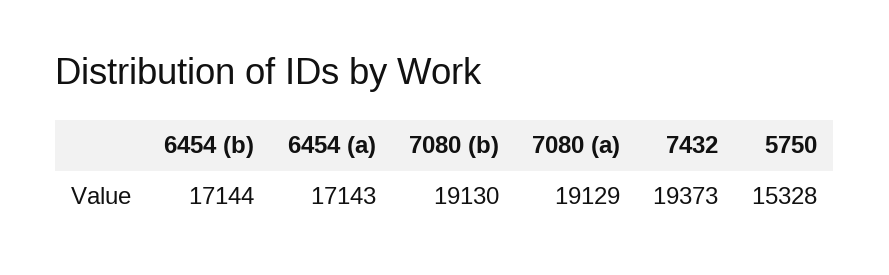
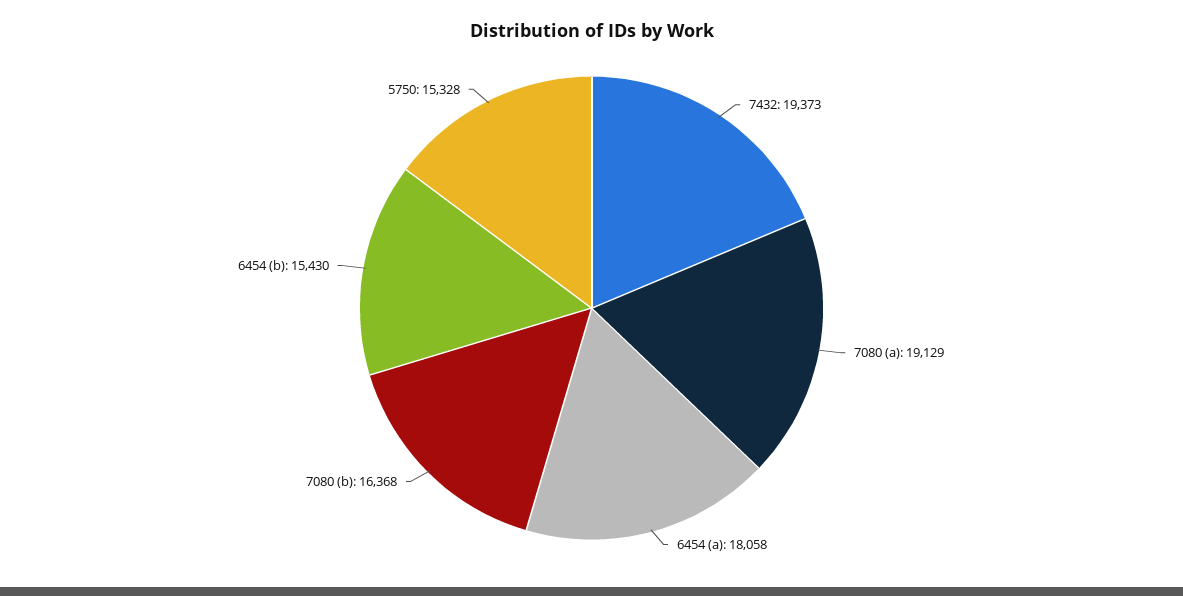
6454 (b): 17144 -> 15430
6454 (a): 17143 -> 18058
7080 (b): 19130 -> 16368

